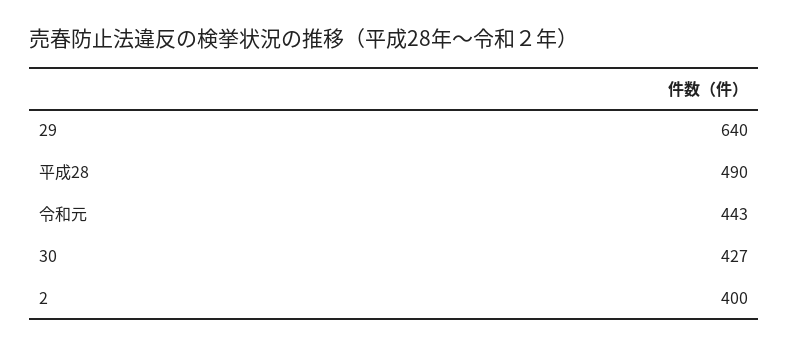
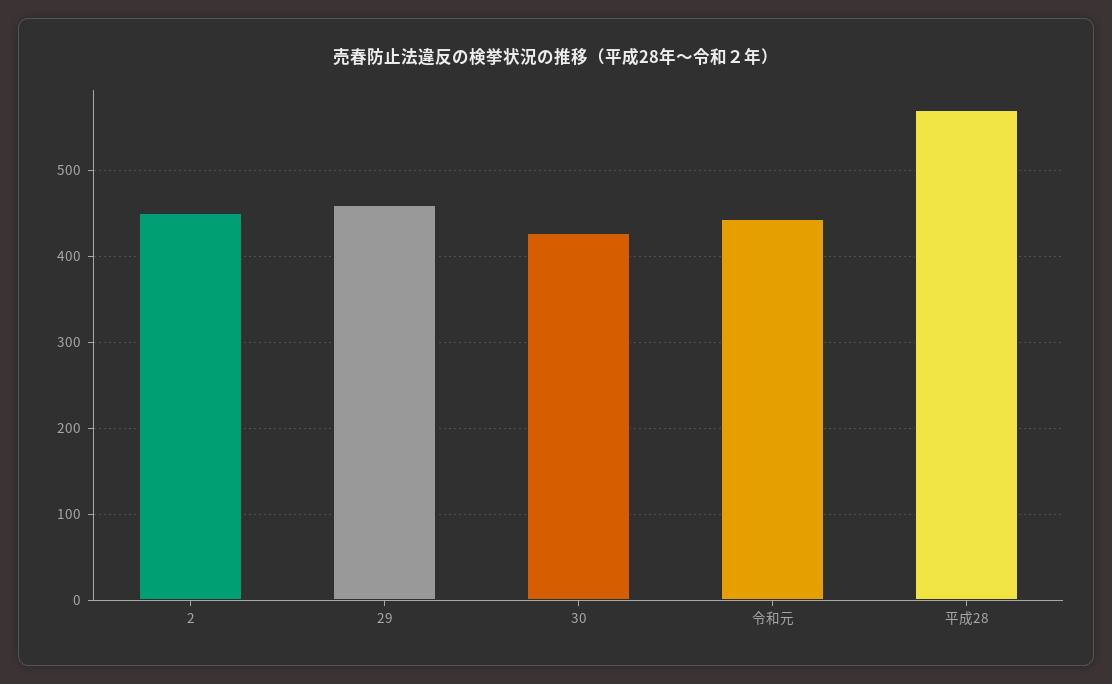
29: 640 -> 460
平成28: 490 -> 570
2: 400 -> 450

